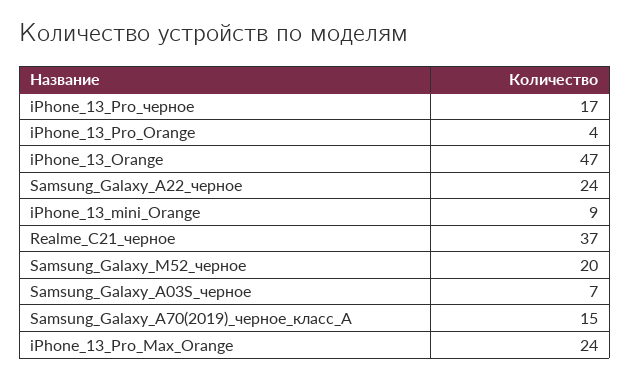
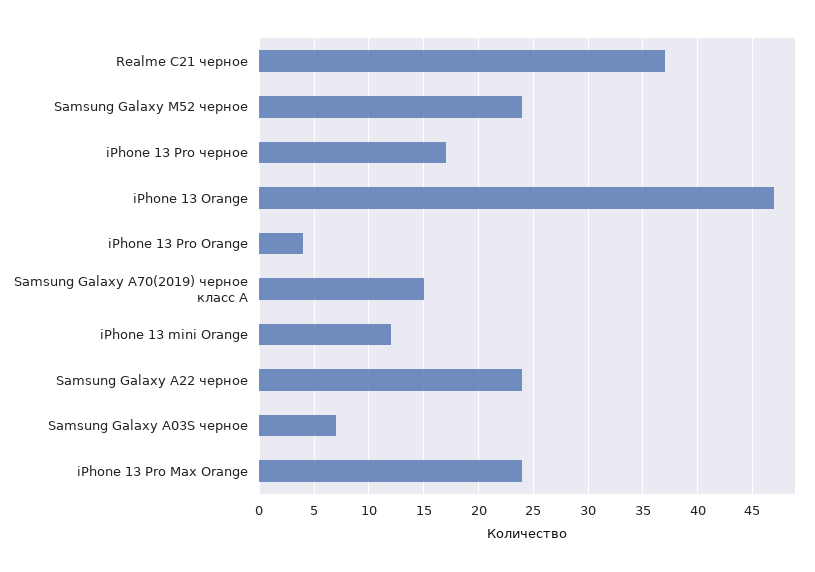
iPhone_13_mini_Orange: 9 -> 12
Samsung_Galaxy_M52_черное: 20 -> 24

